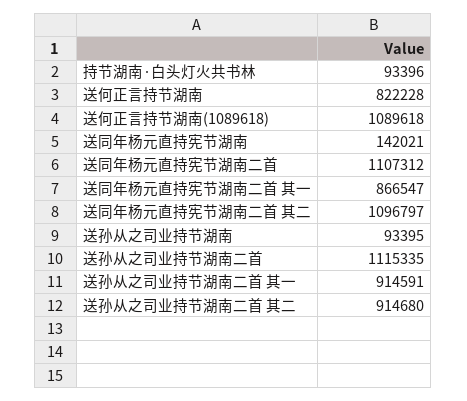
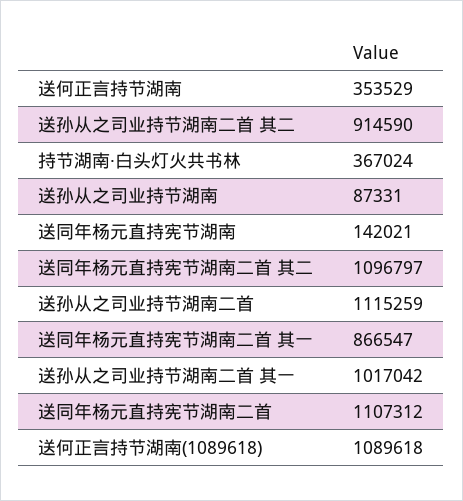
持节湖南·白头灯火共书林: 93396 -> 367024
送何正言持节湖南: 822228 -> 353529
送孙从之司业持节湖南: 93395 -> 87331
送孙从之司业持节湖南二首: 1115335 -> 1115259
送孙从之司业持节湖南二首 其一: 914591 -> 1017042
送孙从之司业持节湖南二首 其二: 914680 -> 914590

